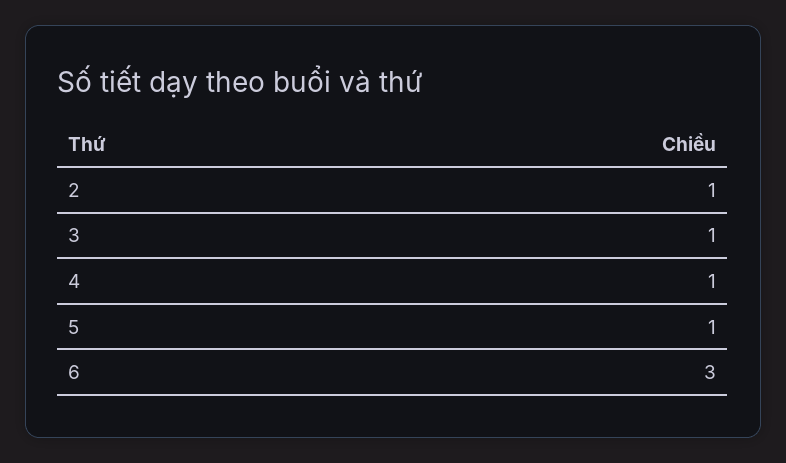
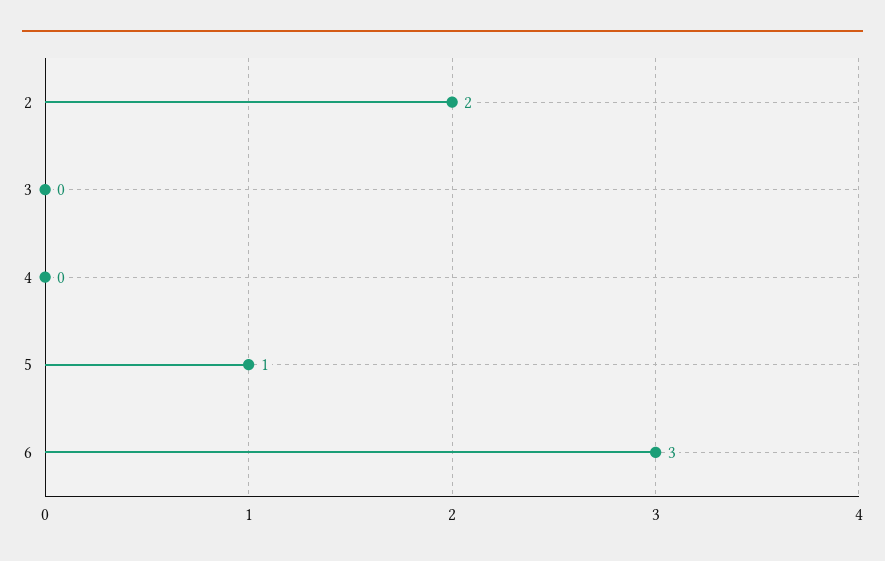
2: 1 -> 2
3: 1 -> 0
4: 1 -> 0

